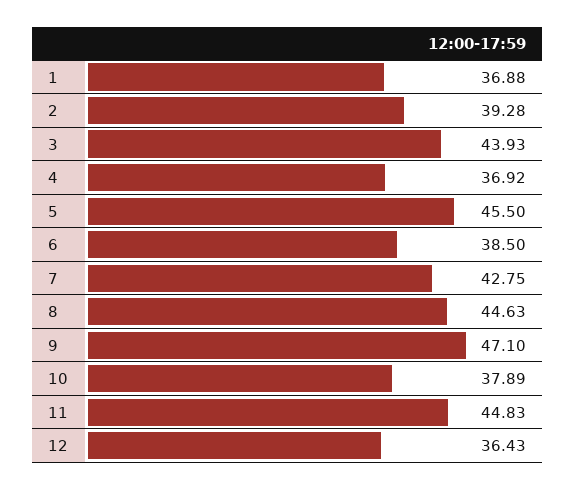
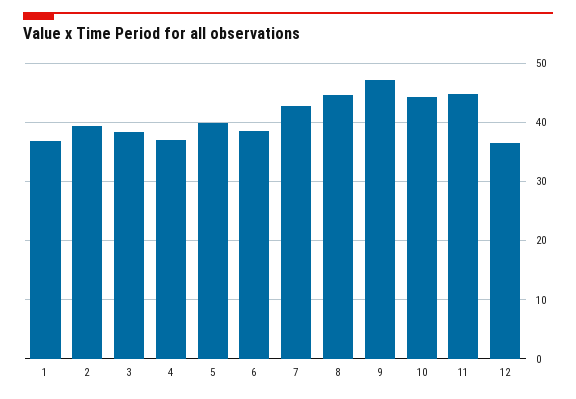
3: 43.93 -> 38
5: 45.5 -> 40
10: 37.89 -> 44

